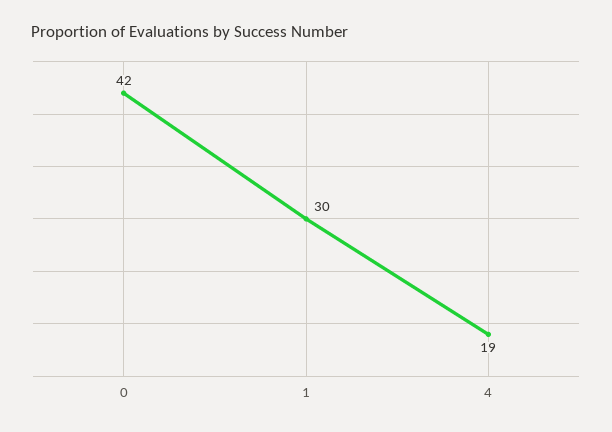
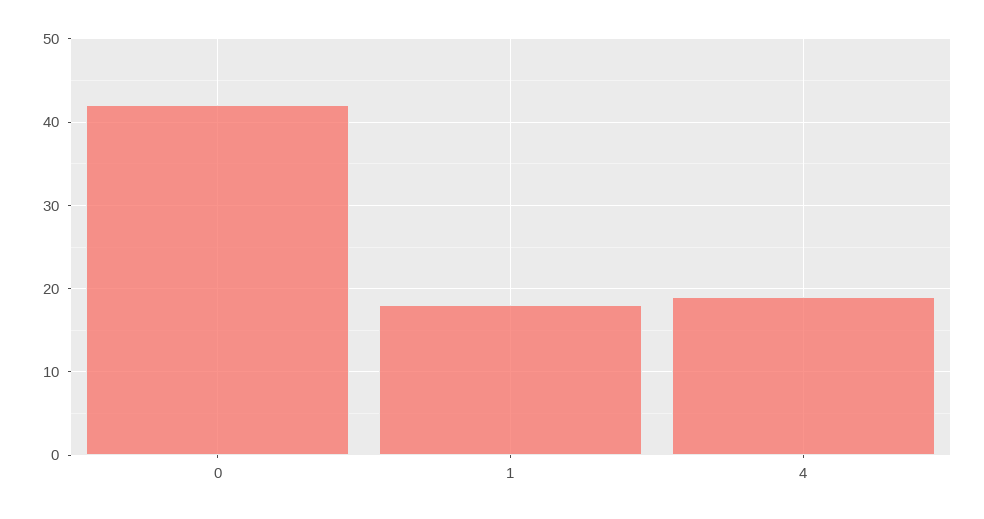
1: 30 -> 18

